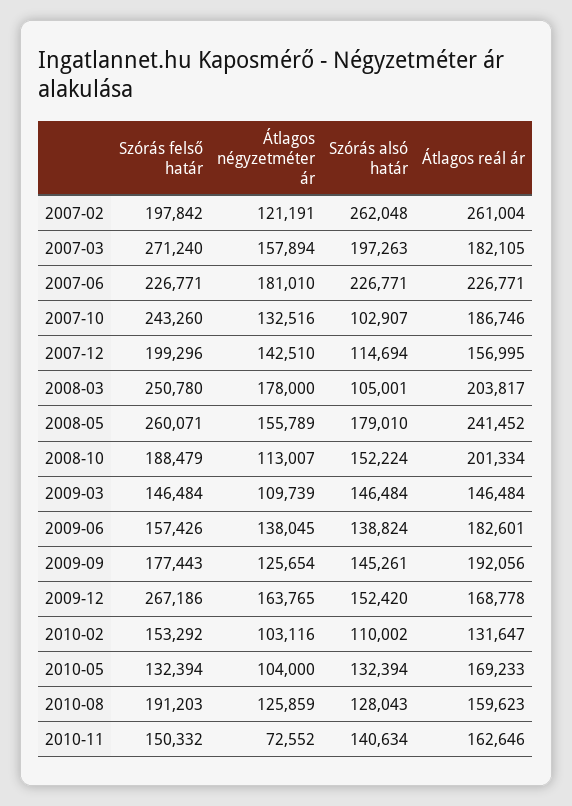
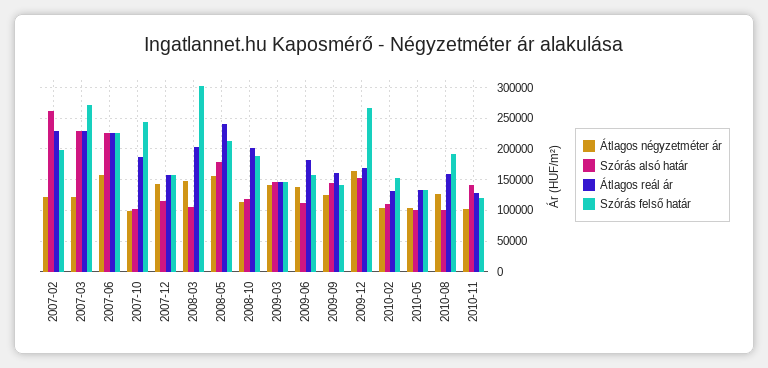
Átlagos reál ár, 2007-02: 261004 -> 230000
Átlagos négyzetméter ár, 2007-03: 157894 -> 120000
Szórás alsó határ, 2007-03: 197263 -> 230000
Átlagos reál ár, 2007-03: 182105 -> 230000
Átlagos négyzetméter ár, 2007-06: 181010 -> 160000
Átlagos négyzetméter ár, 2007-10: 132516 -> 100000
Szórás felső határ, 2007-12: 199296 -> 160000
Szórás felső határ, 2008-03: 250780 -> 300000
Átlagos négyzetméter ár, 2008-03: 178000 -> 150000
Szórás felső határ, 2008-05: 260071 -> 210000
Szórás alsó határ, 2008-10: 152224 -> 120000
Átlagos négyzetméter ár, 2009-03: 109739 -> 140000
Szórás alsó határ, 2009-06: 138824 -> 110000
Szórás felső határ, 2009-09: 177443 -> 140000
Átlagos reál ár, 2009-09: 192056 -> 160000
Szórás alsó határ, 2010-05: 132394 -> 100000
Átlagos reál ár, 2010-05: 169233 -> 130000
Szórás alsó határ, 2010-08: 128043 -> 100000
Szórás felső határ, 2010-11: 150332 -> 120000
Átlagos négyzetméter ár, 2010-11: 72552 -> 100000
Átlagos reál ár, 2010-11: 162646 -> 130000

